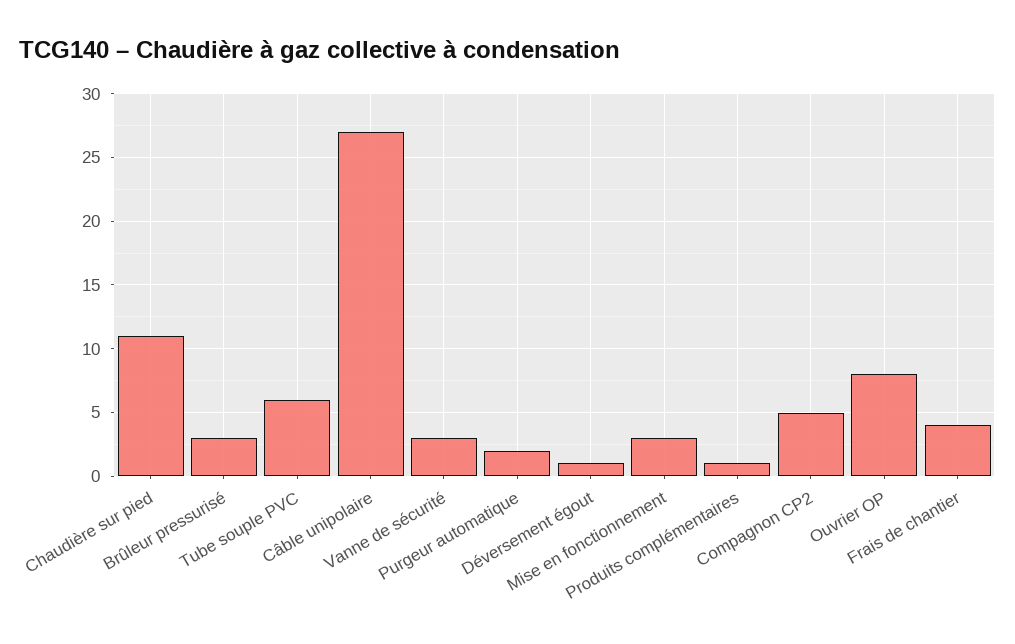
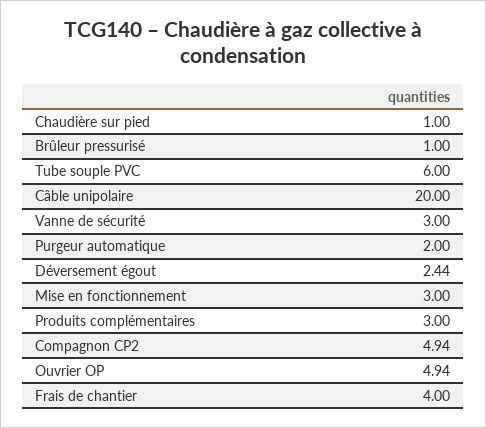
Chaudière sur pied: 11 -> 1
Brûleur pressurisé: 3 -> 1
Câble unipolaire: 27 -> 20
Déversement égout: 1 -> 2.44
Produits complémentaires: 1 -> 3
Ouvrier OP: 8 -> 4.94

